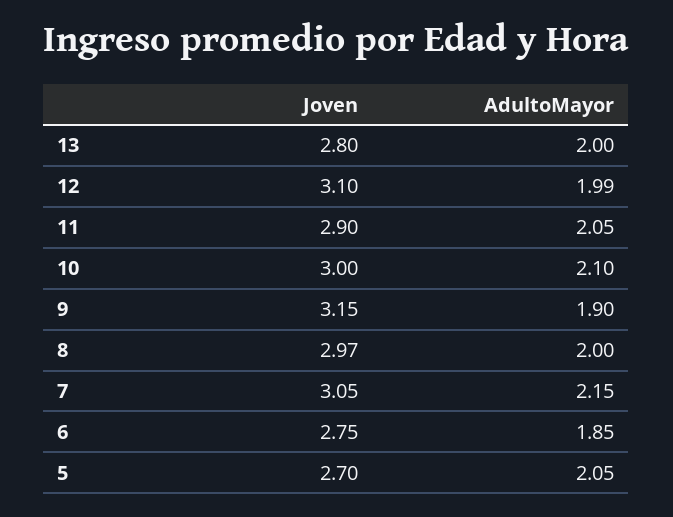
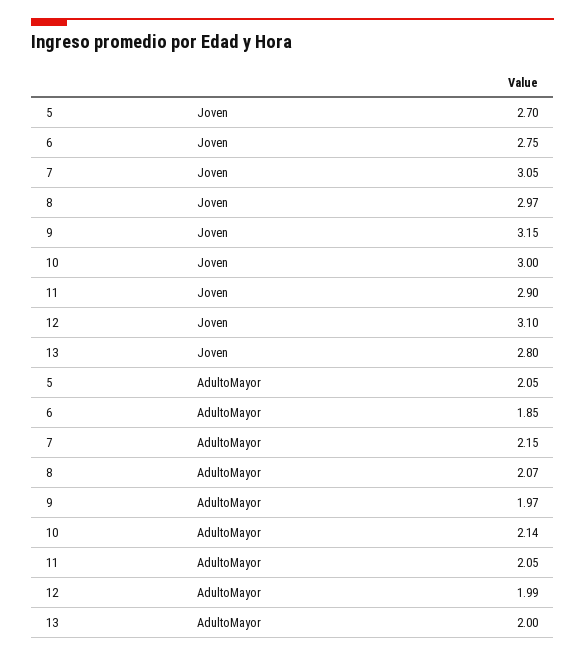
AdultoMayor, 10: 2.1 -> 2.14
AdultoMayor, 9: 1.9 -> 1.97
AdultoMayor, 8: 2 -> 2.07

